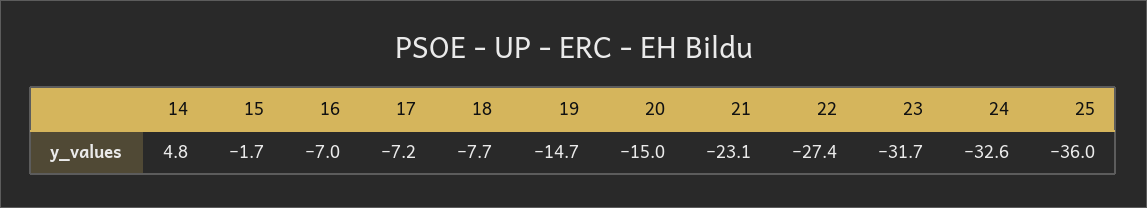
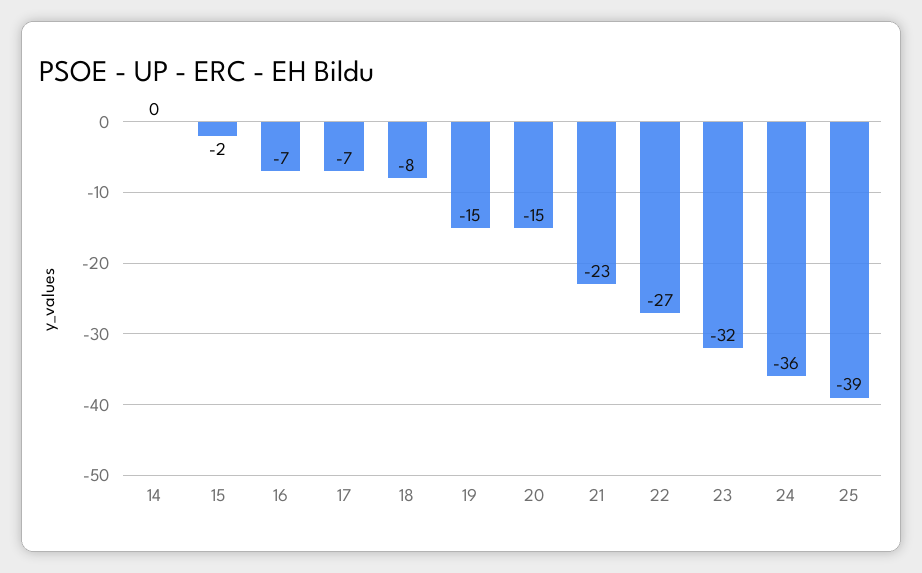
14: 4.8 -> 0
24: -32.6 -> -36
25: -36 -> -39

